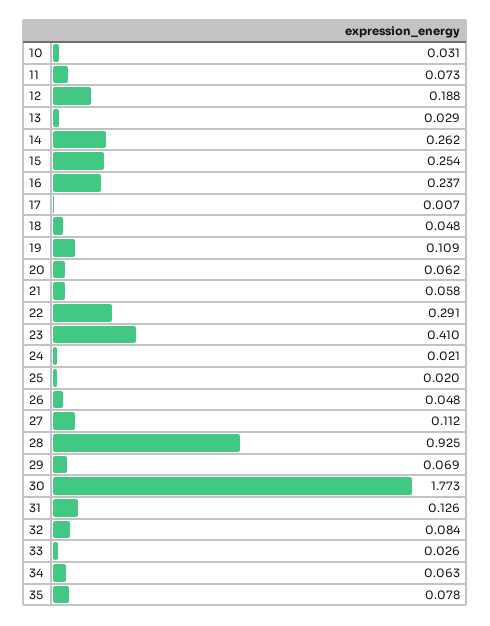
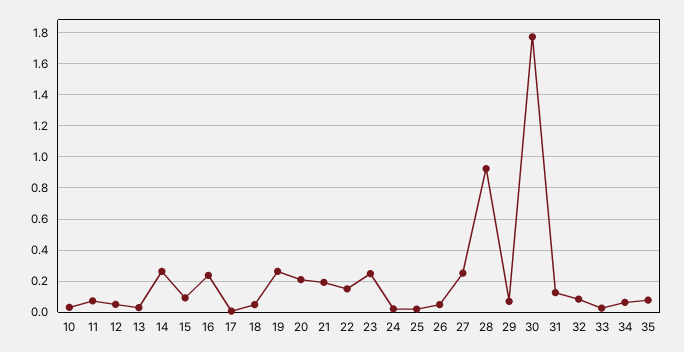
12: 0.188 -> 0.05
15: 0.254 -> 0.1
19: 0.109 -> 0.25
20: 0.062 -> 0.2
21: 0.058 -> 0.2
22: 0.291 -> 0.15
23: 0.41 -> 0.25
27: 0.112 -> 0.25

